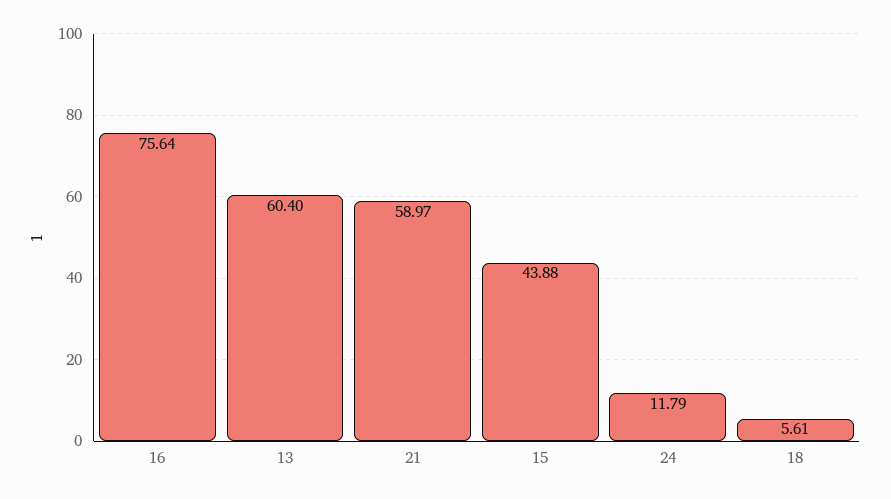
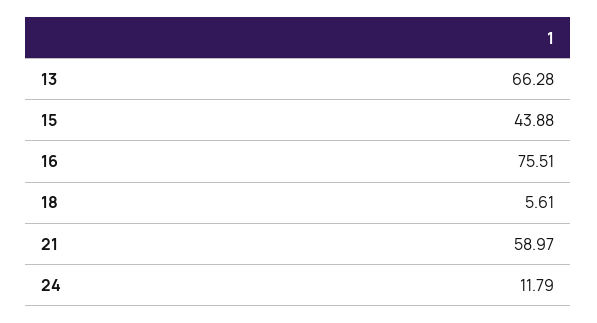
16: 75.64 -> 75.51
13: 60.4 -> 66.28

